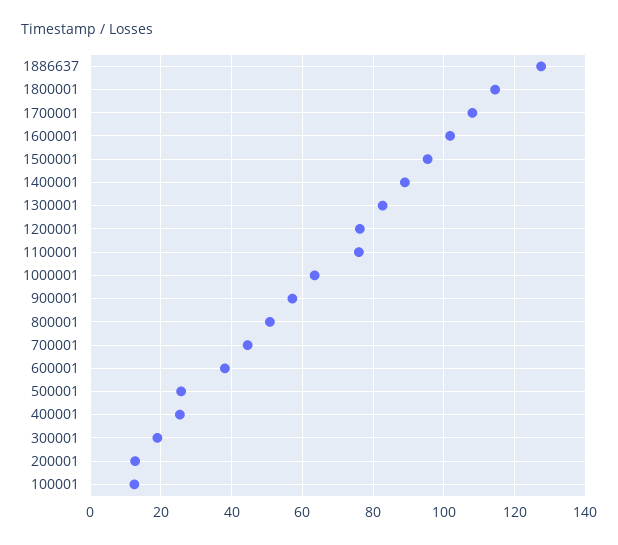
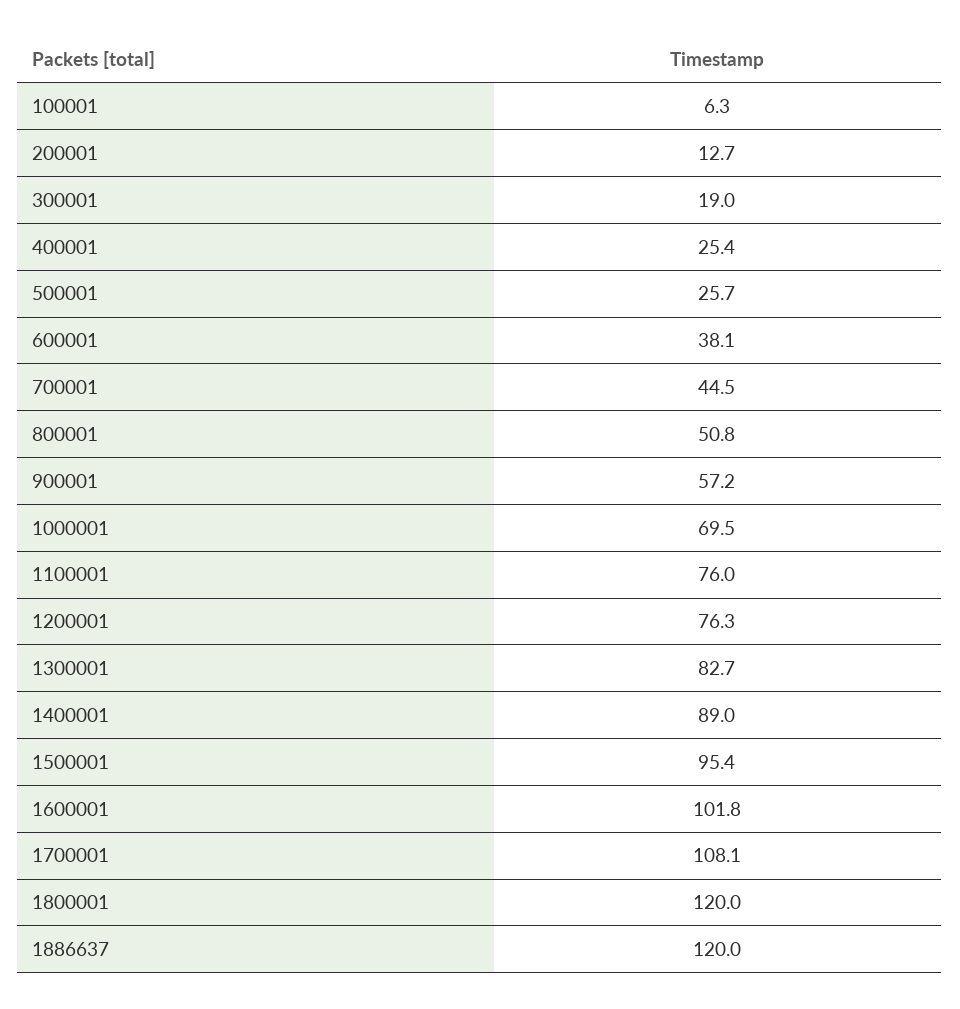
1886637: 128 -> 120
1800001: 114 -> 120
1000001: 64 -> 69.5
100001: 12 -> 6.3

